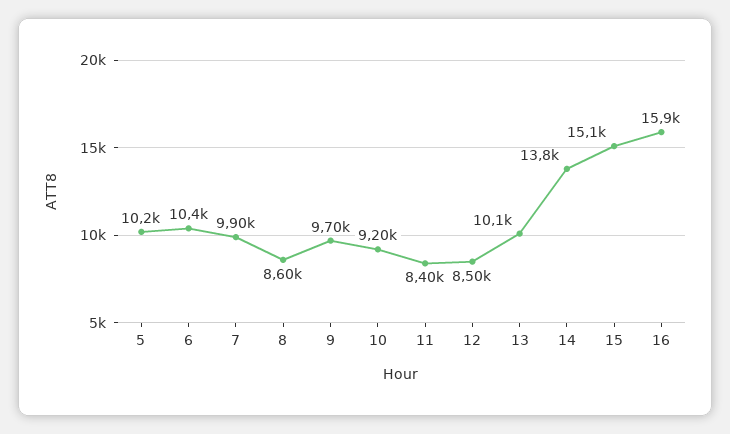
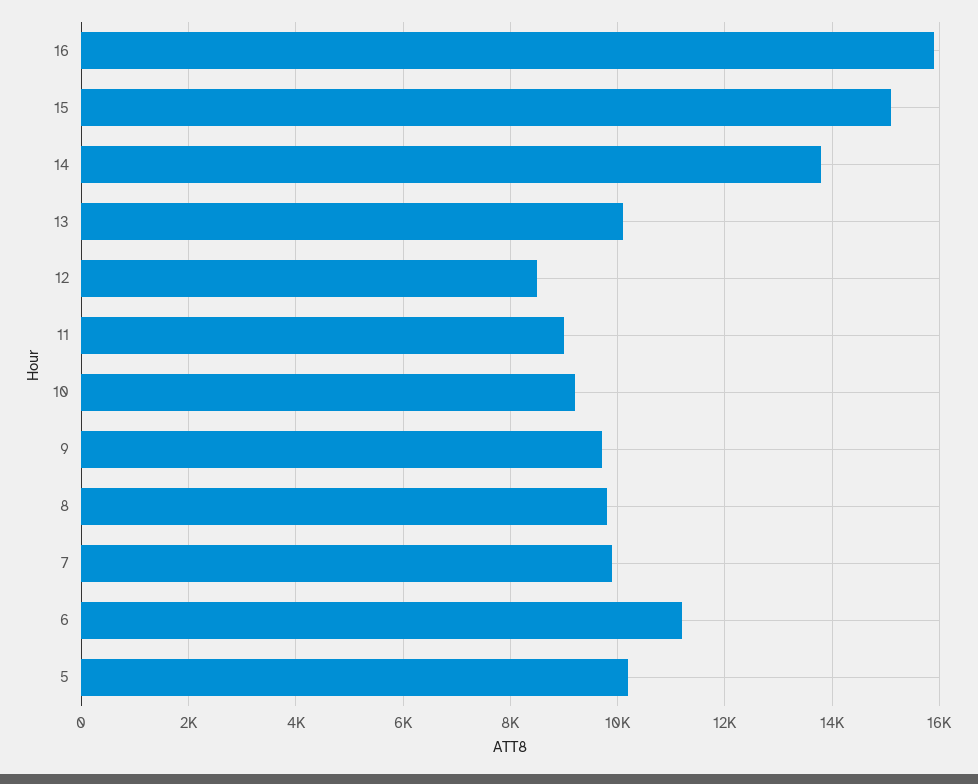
6: 10400 -> 11200
8: 8600 -> 9800
11: 8400 -> 9000

